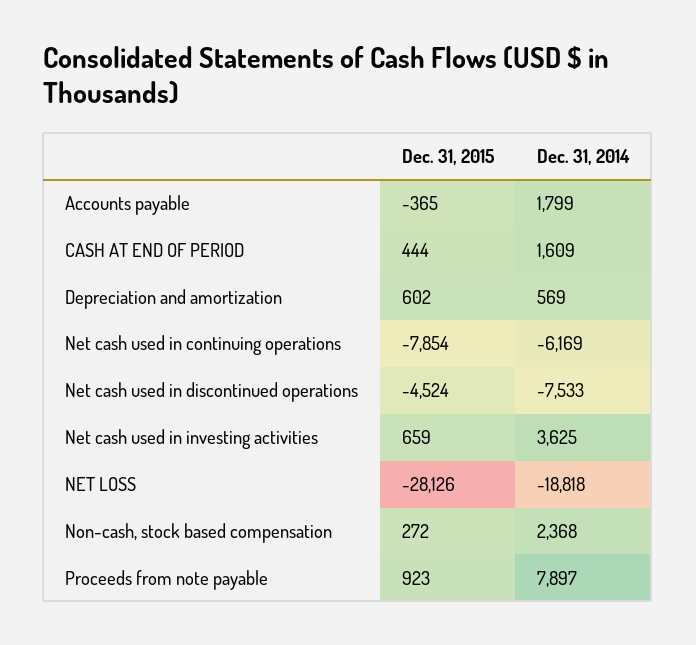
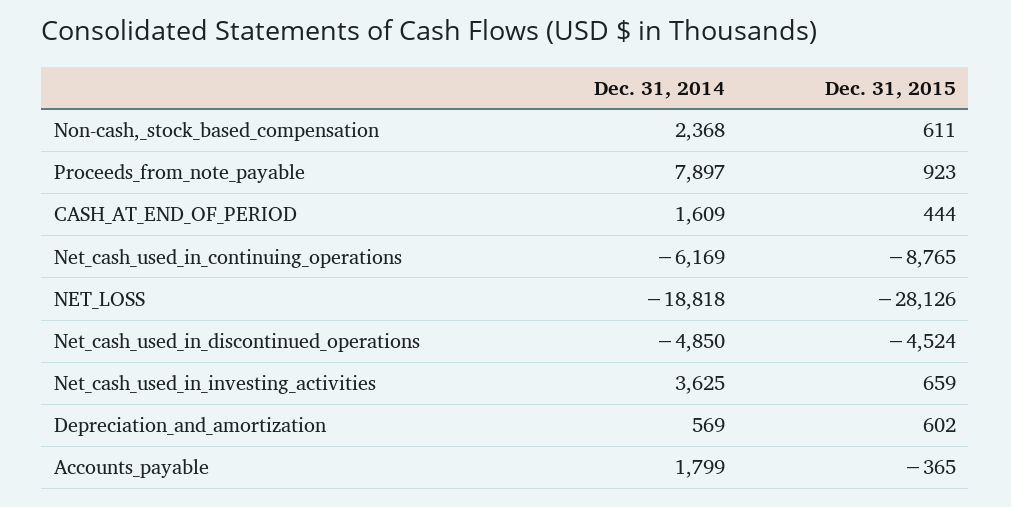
Dec. 31, 2015, Net cash used in continuing operations: -7854 -> -8765
Dec. 31, 2014, Net cash used in discontinued operations: -7533 -> -4850
Dec. 31, 2015, Non-cash, stock based compensation: 272 -> 611

